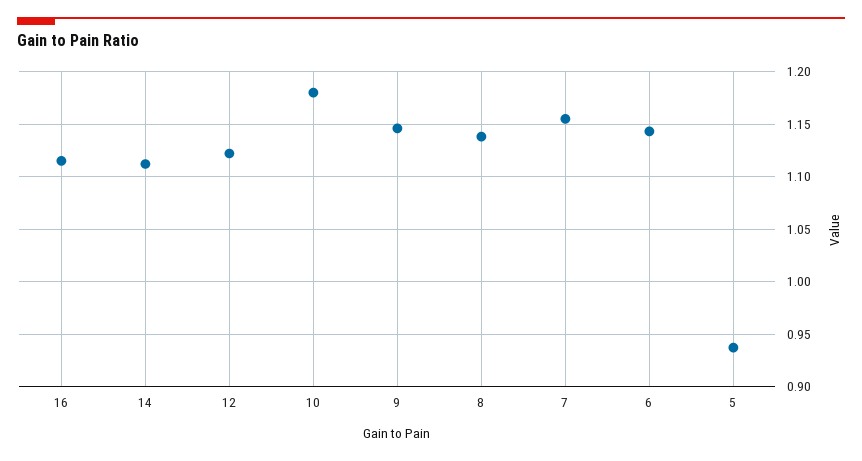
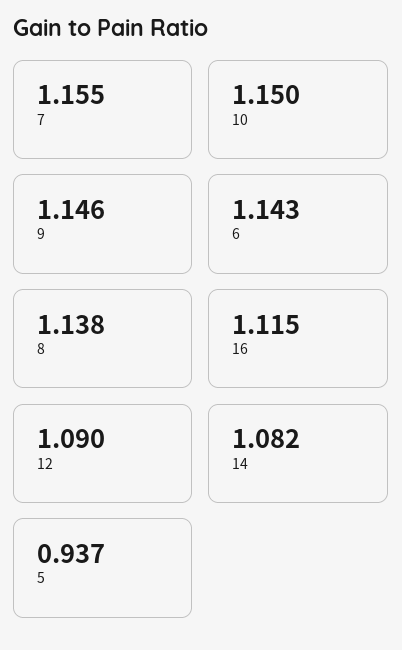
14: 1.11 -> 1.082
12: 1.12 -> 1.09
10: 1.18 -> 1.15

